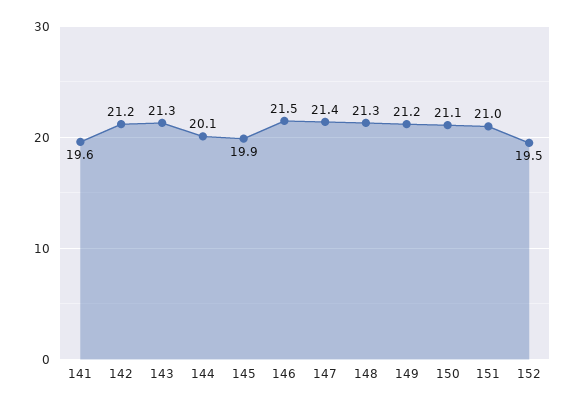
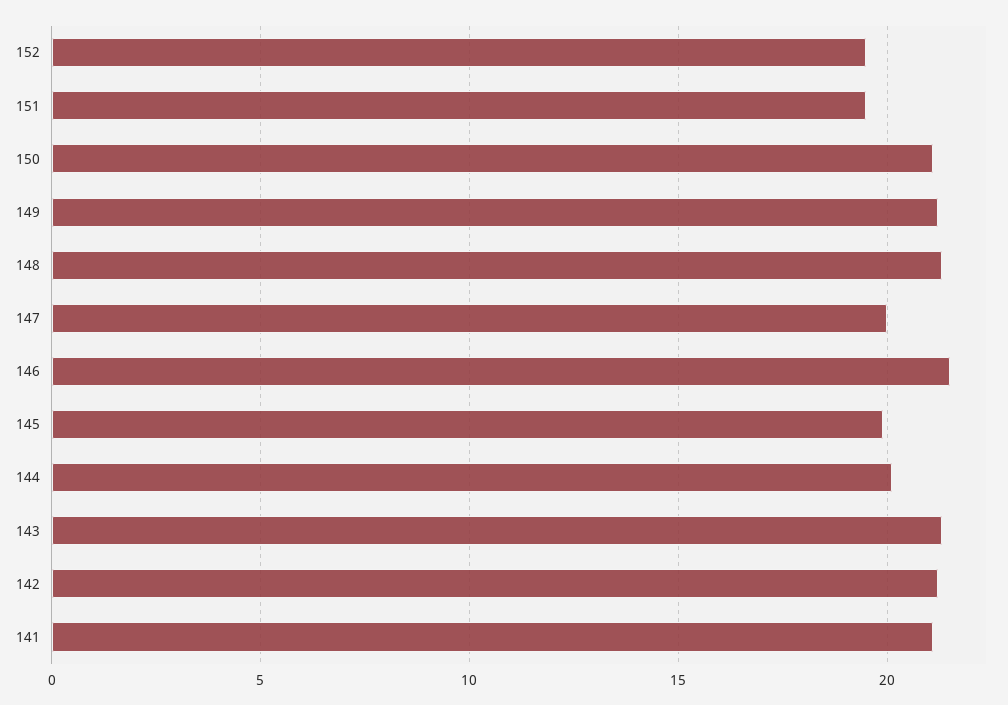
141: 19.6 -> 21
147: 21.4 -> 20
151: 21 -> 19.5

